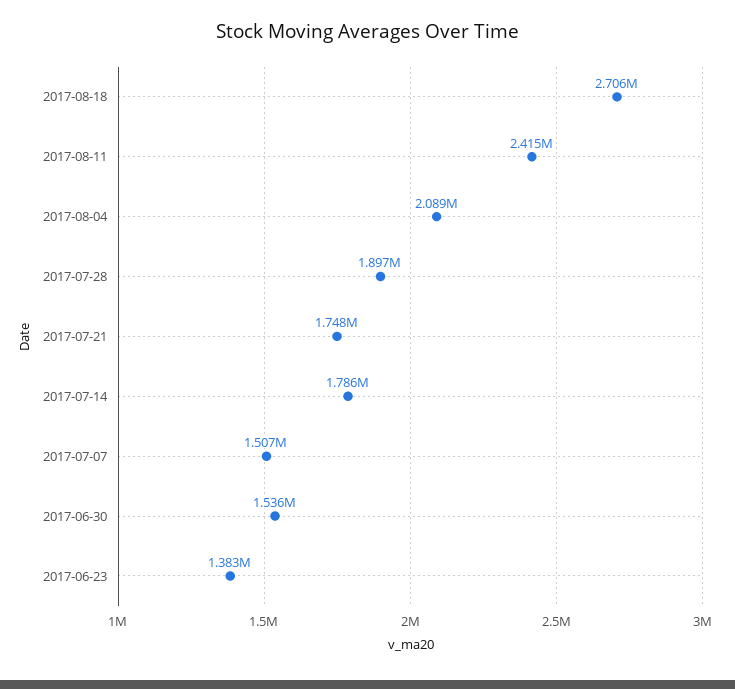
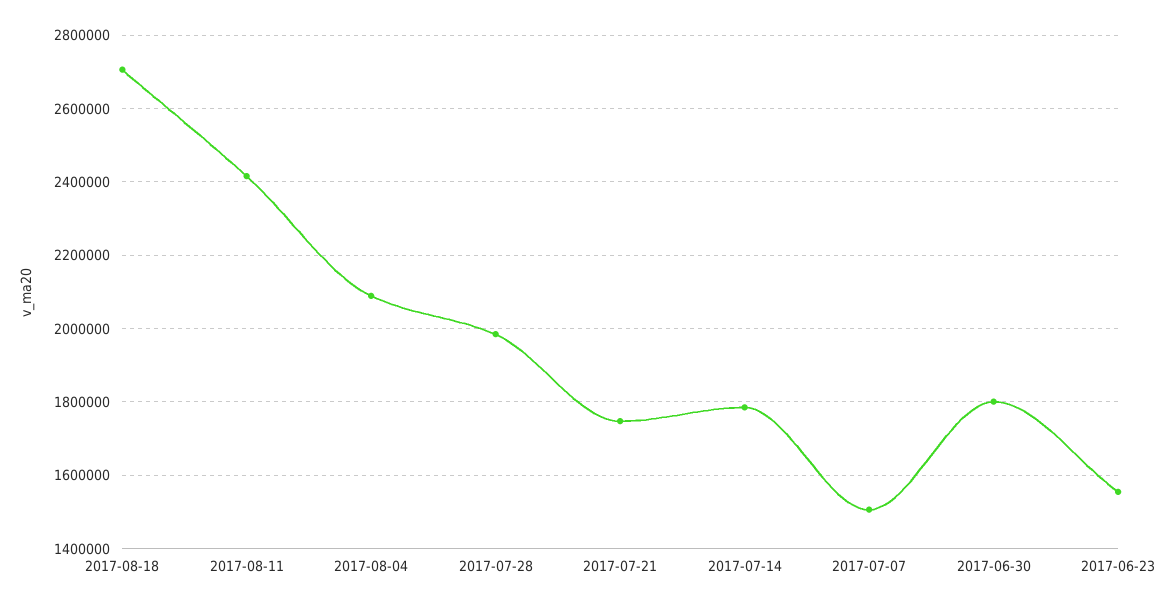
2017-07-28: 1897000 -> 1980000
2017-06-30: 1536000 -> 1800000
2017-06-23: 1383000 -> 1560000

